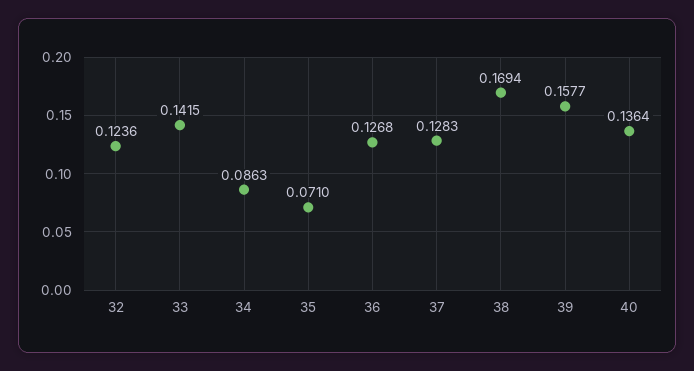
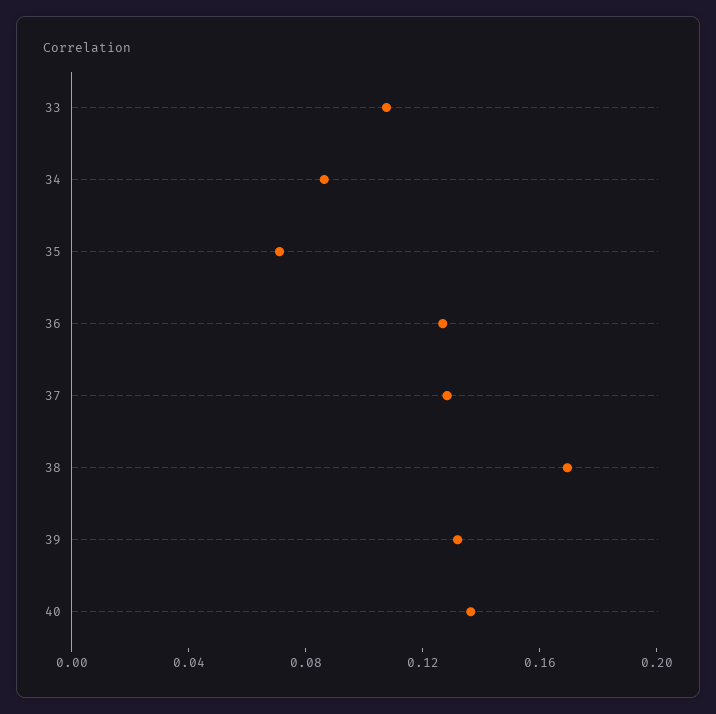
32: 0.1236 -> none
33: 0.1415 -> 0.11
39: 0.1577 -> 0.13

